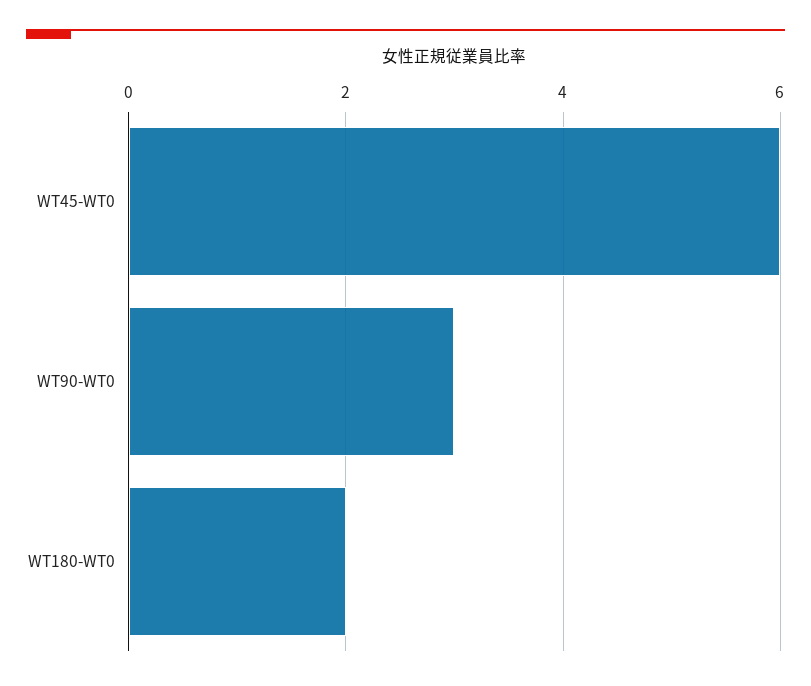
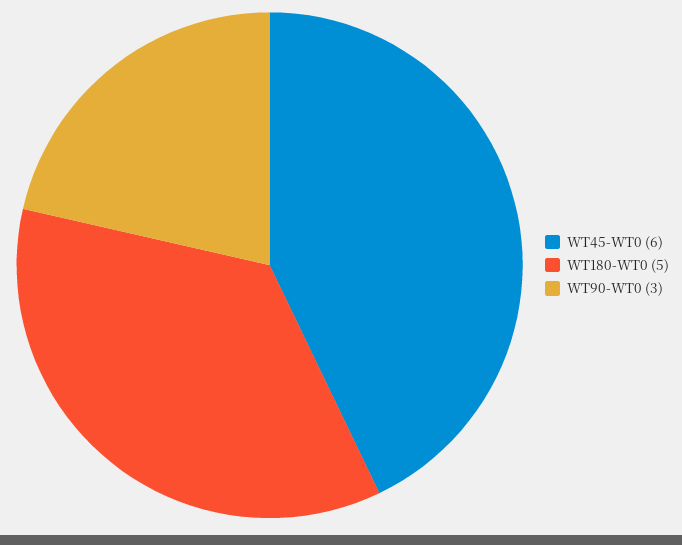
WT180-WT0: 2 -> 5

